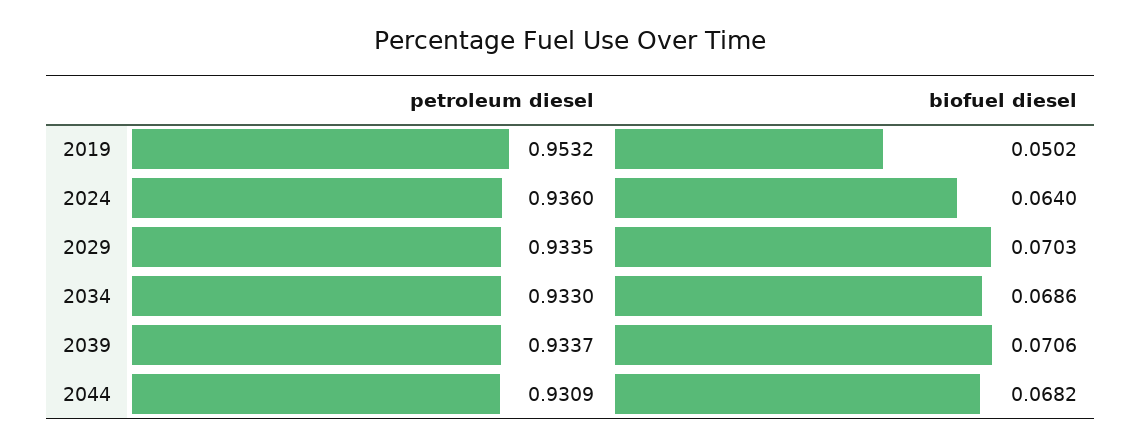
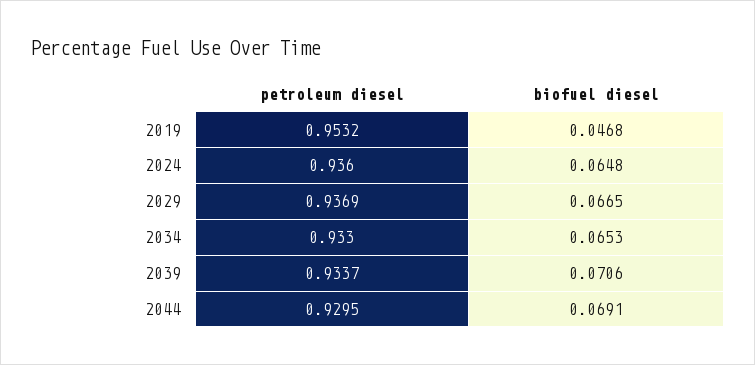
biofuel diesel, 2019: 0.0502 -> 0.0468
biofuel diesel, 2024: 0.064 -> 0.0648
petroleum diesel, 2029: 0.9335 -> 0.9369
biofuel diesel, 2029: 0.0703 -> 0.0665
biofuel diesel, 2034: 0.0686 -> 0.0653
petroleum diesel, 2044: 0.9309 -> 0.9295
biofuel diesel, 2044: 0.0682 -> 0.0691

